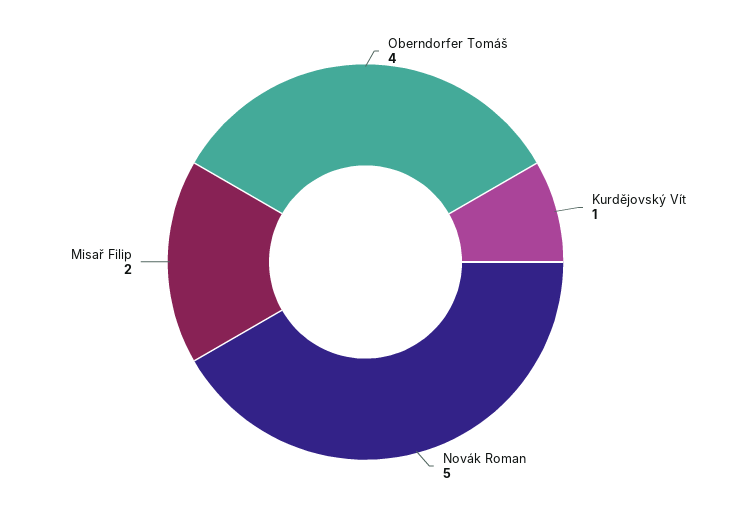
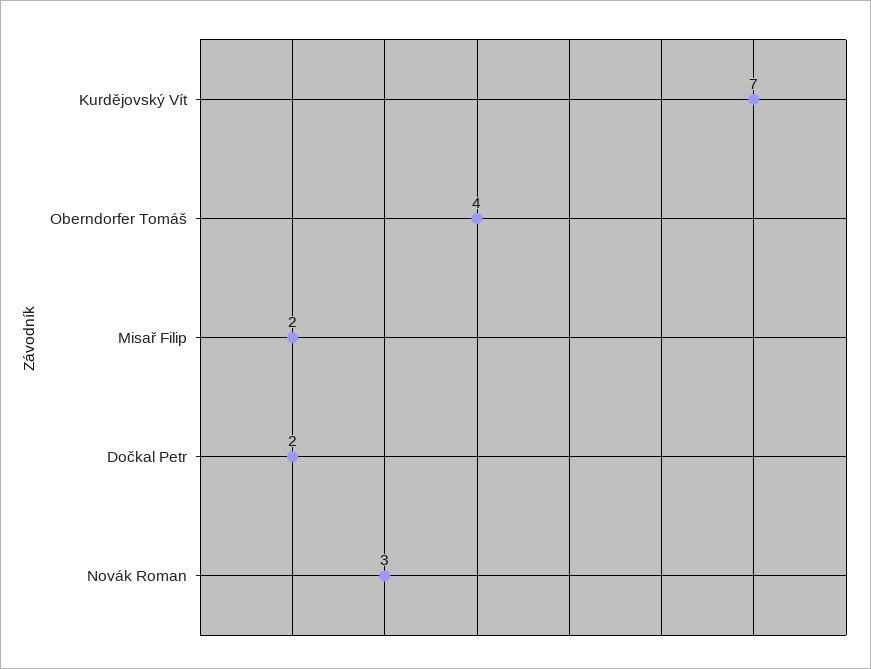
Kurdějovský Vít: 1 -> 7
Novák Roman: 5 -> 3
Dočkal Petr: none -> 2

